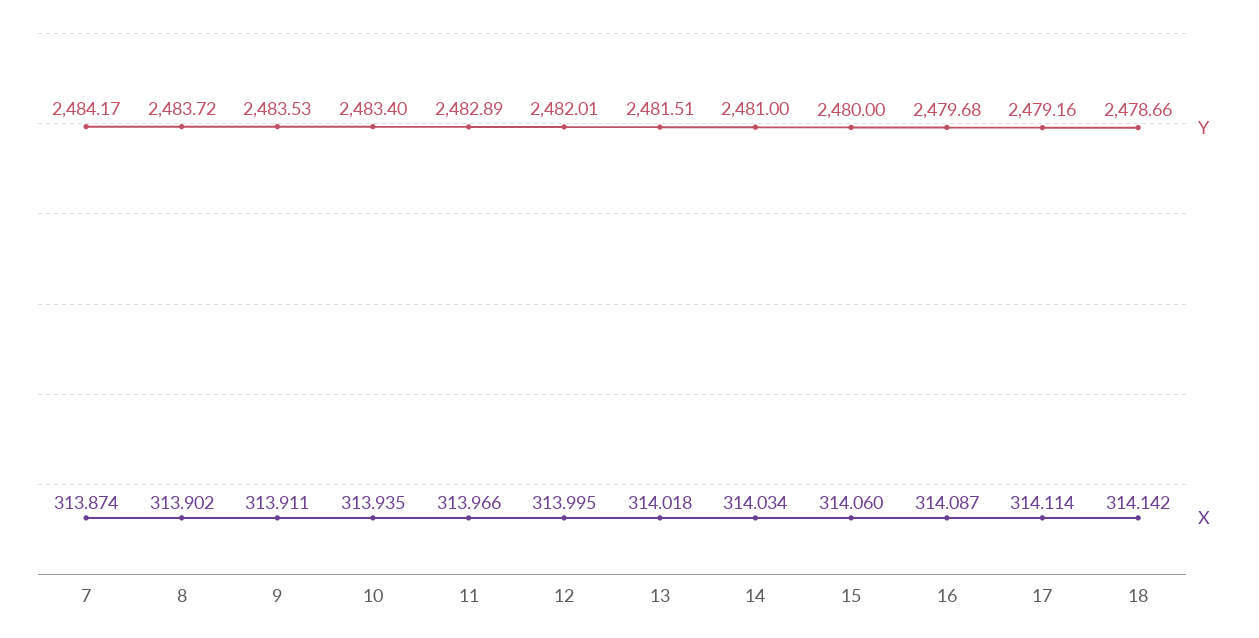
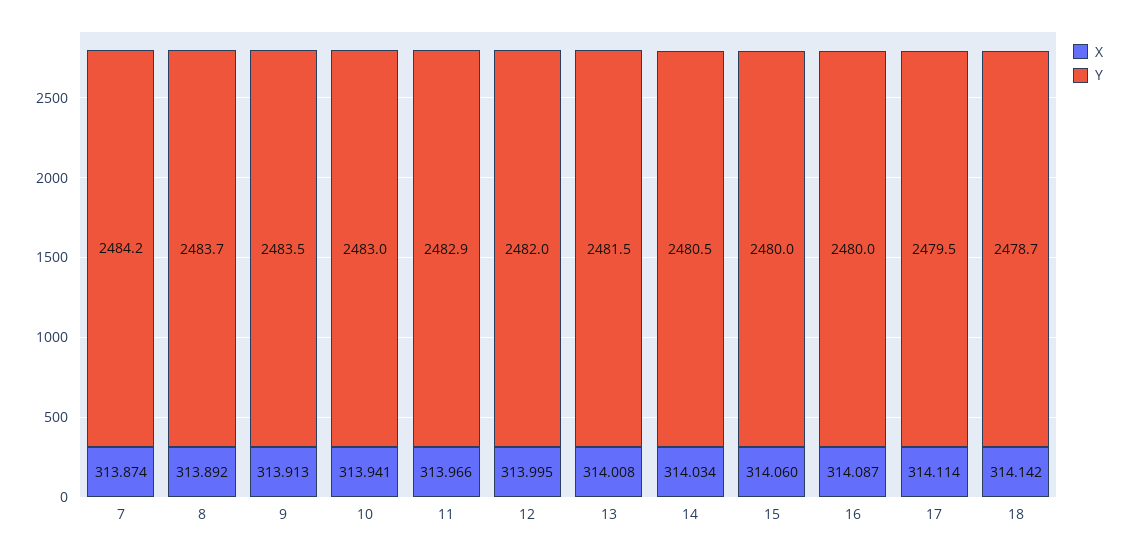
X, 8: 313.902 -> 313.892
X, 9: 313.911 -> 313.913
Y, 10: 2483.4 -> 2483
X, 10: 313.935 -> 313.941
X, 13: 314.018 -> 314.008
Y, 14: 2481 -> 2480.5
Y, 16: 2479.68 -> 2480
Y, 17: 2479.16 -> 2479.5

